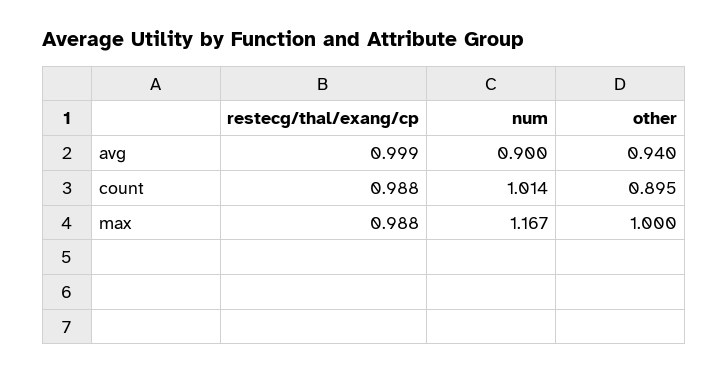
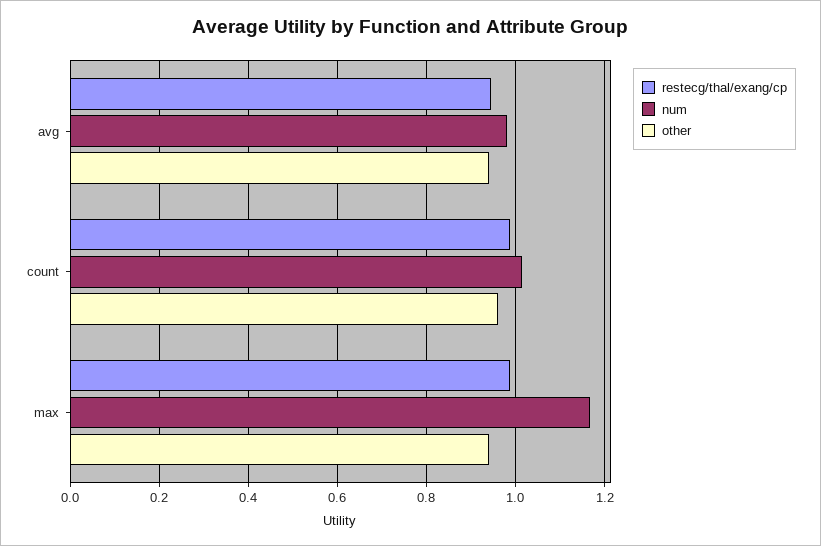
restecg/thal/exang/cp, avg: 0.999 -> 0.94
num, avg: 0.9 -> 0.98
other, count: 0.895 -> 0.96
other, max: 1 -> 0.94

